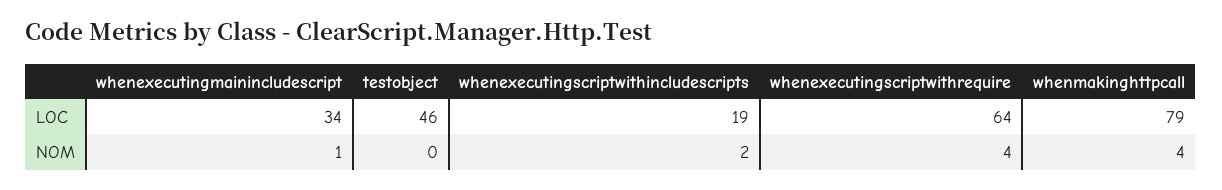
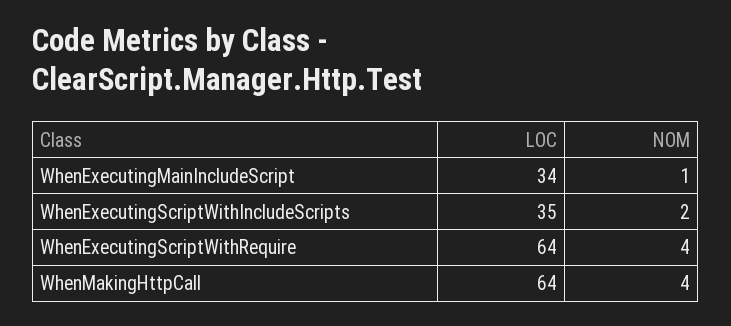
testobject, LOC: 46 -> none
whenexecutingscriptwithincludescripts, LOC: 19 -> 35
whenmakinghttpcall, LOC: 79 -> 64
testobject, NOM: 0 -> none

